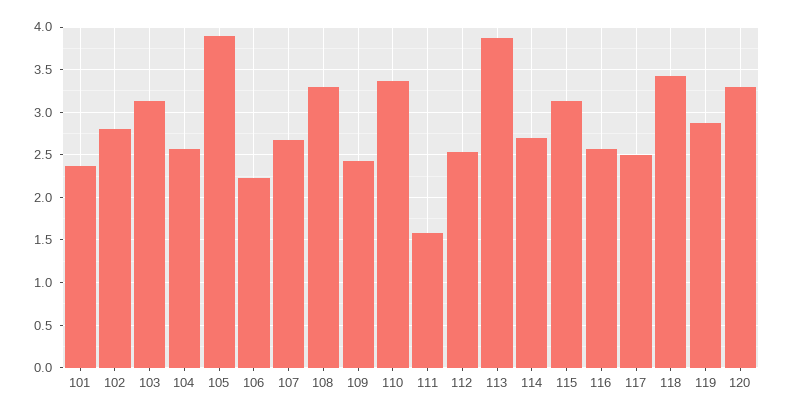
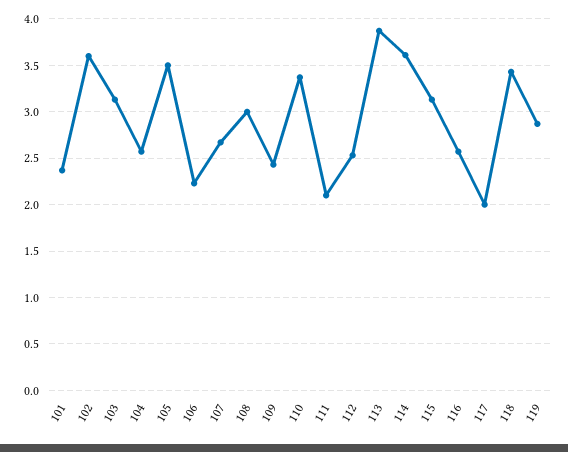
102: 2.8 -> 3.6
105: 3.9 -> 3.5
108: 3.3 -> 3
111: 1.6 -> 2.1
114: 2.7 -> 3.6
117: 2.5 -> 2
120: 3.3 -> none

